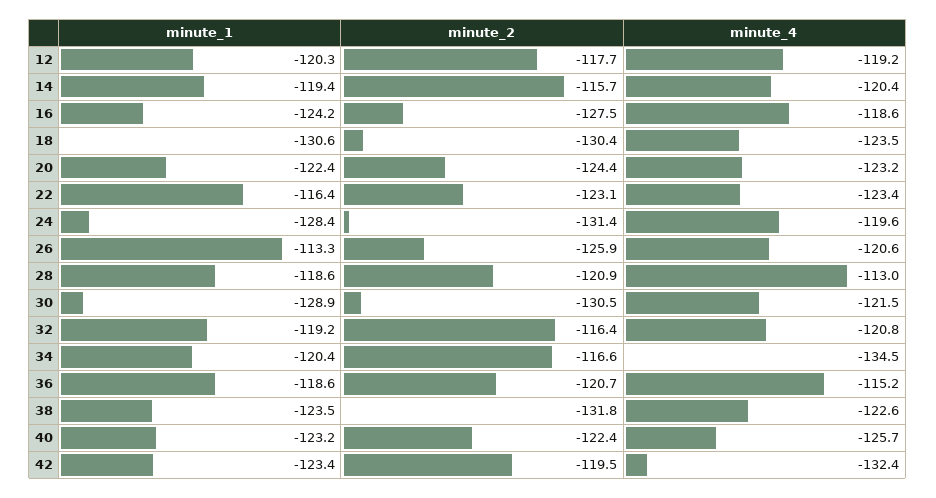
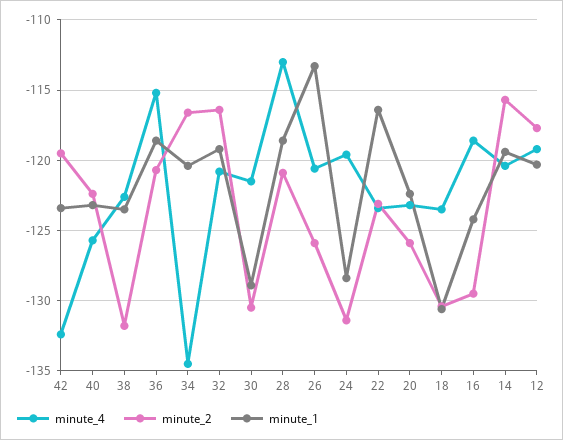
minute_2, 16: -127.5 -> -129.5
minute_2, 20: -124.4 -> -126

